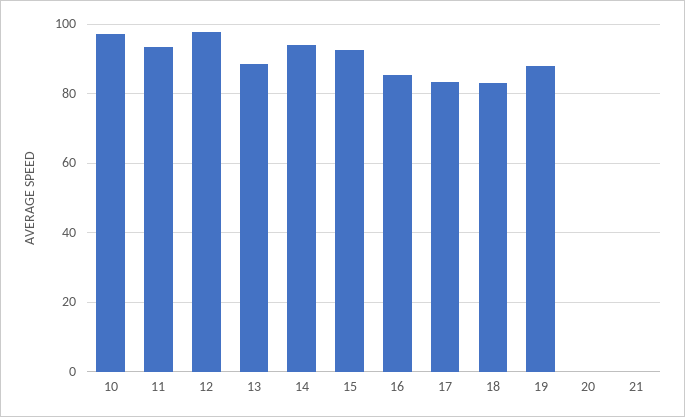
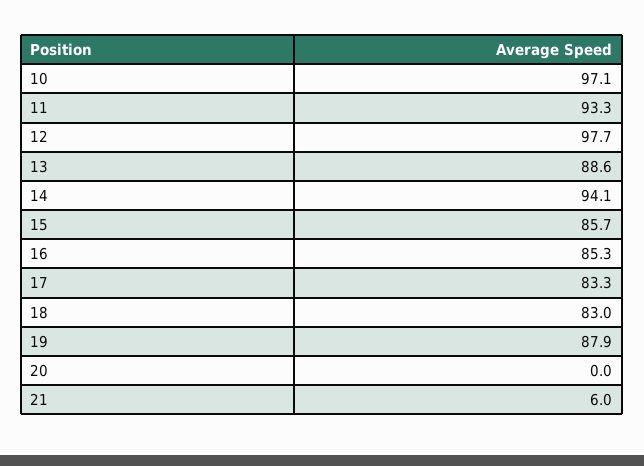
15: 92 -> 85.7
21: 0 -> 6

